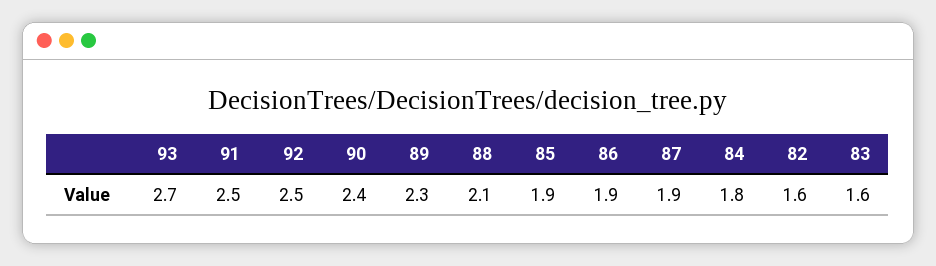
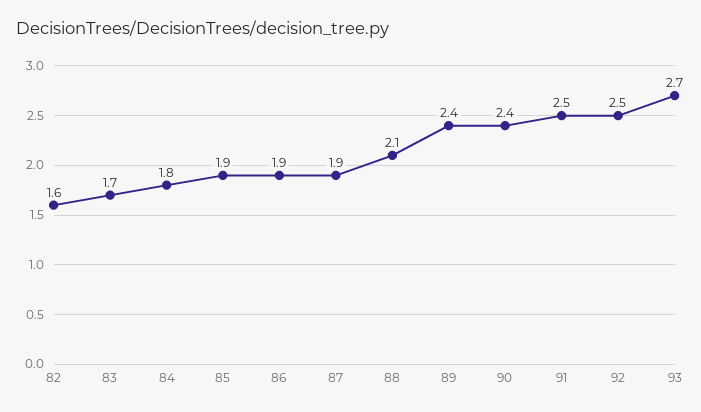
89: 2.3 -> 2.4
83: 1.6 -> 1.7

